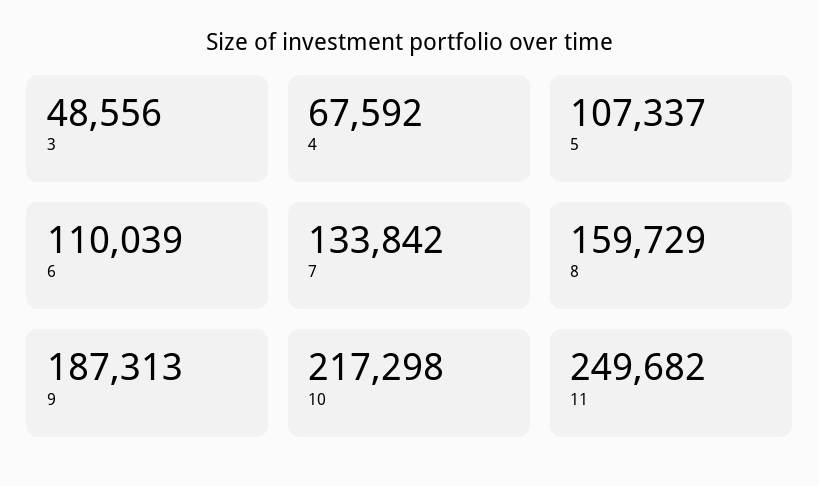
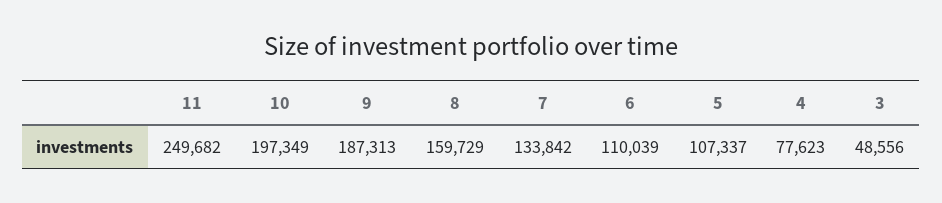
4: 67592 -> 77623
10: 217298 -> 197349

